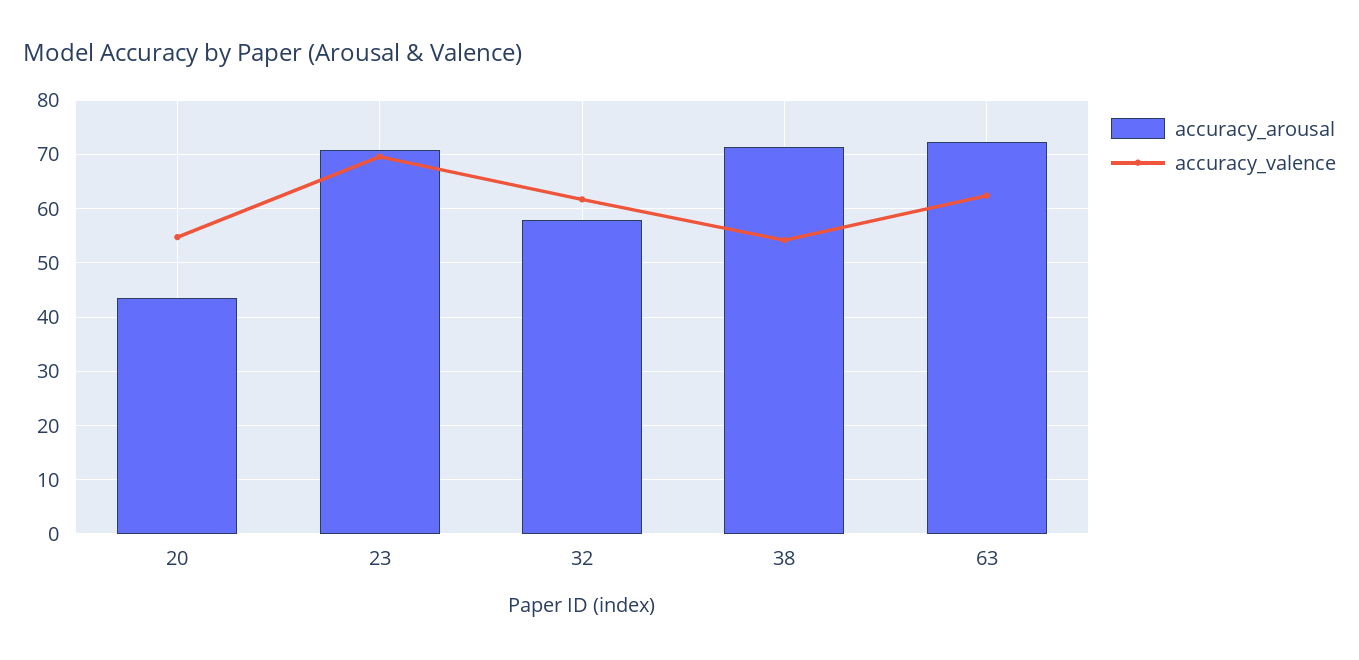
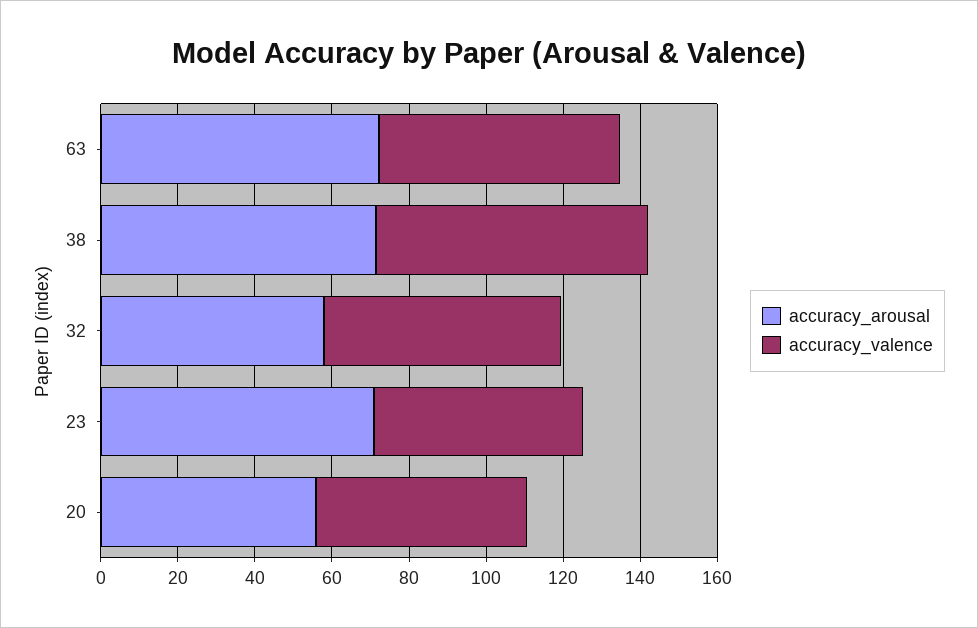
accuracy_arousal, 20: 44 -> 55
accuracy_valence, 23: 70 -> 55
accuracy_valence, 38: 54 -> 70

